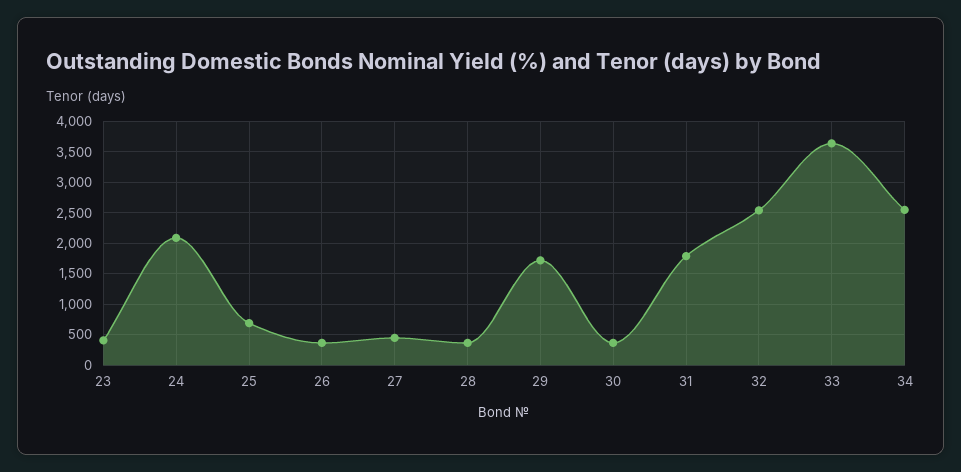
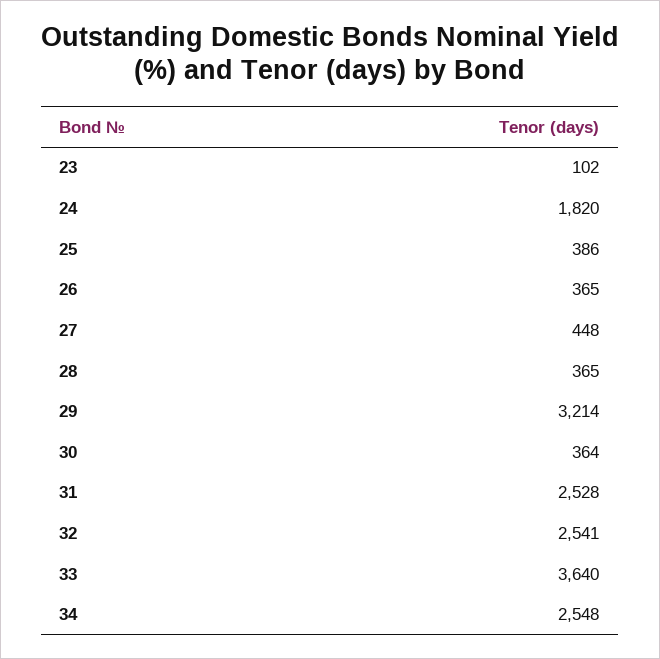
23: 400 -> 102
24: 2100 -> 1820
25: 700 -> 386
29: 1700 -> 3214
31: 1800 -> 2528

